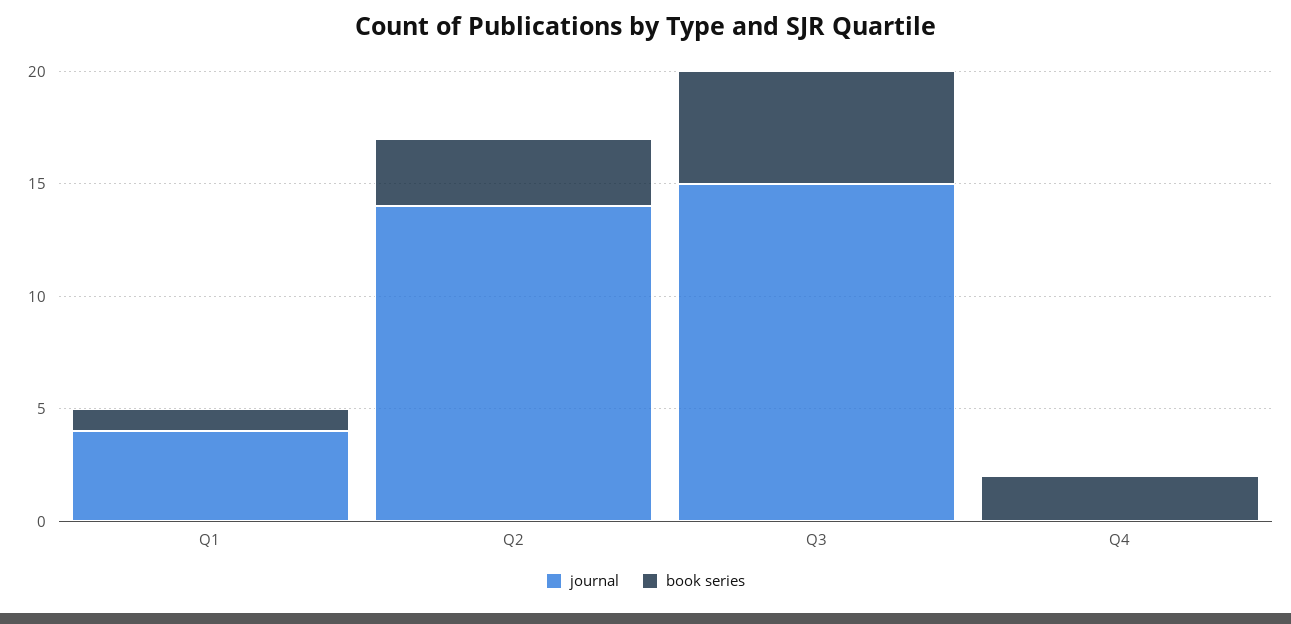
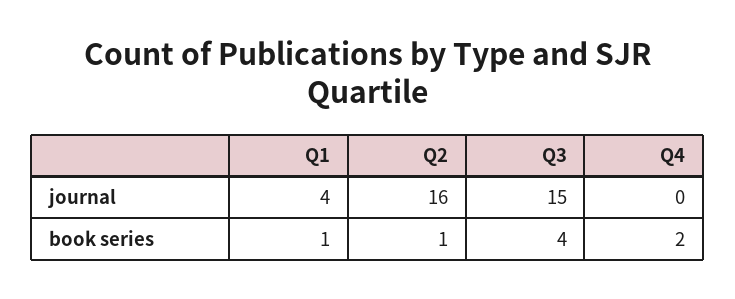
journal, Q2: 14 -> 16
book series, Q2: 3 -> 1
book series, Q3: 5 -> 4

